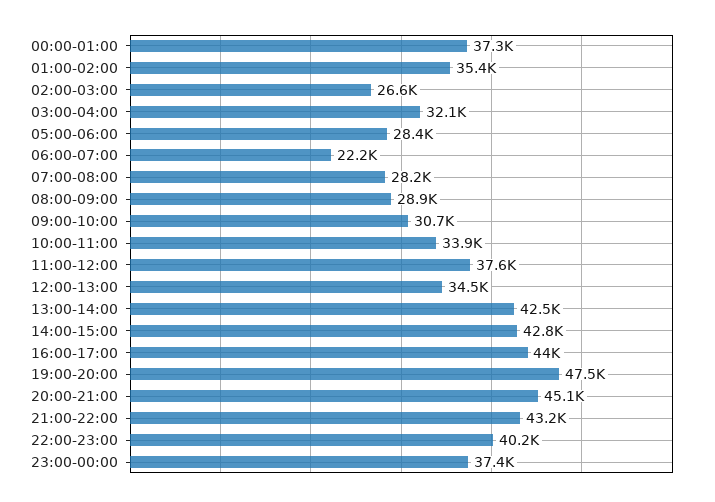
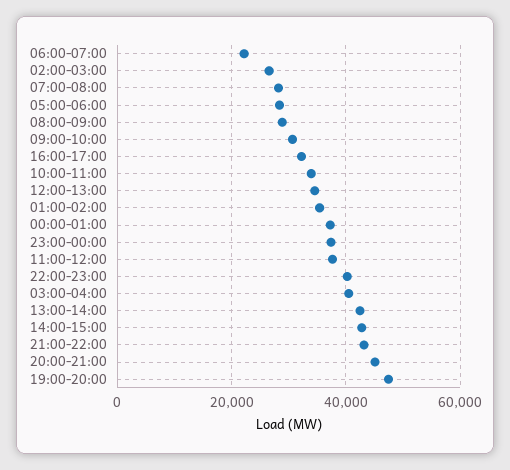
03:00-04:00: 32100 -> 40000
16:00-17:00: 44000 -> 32000

